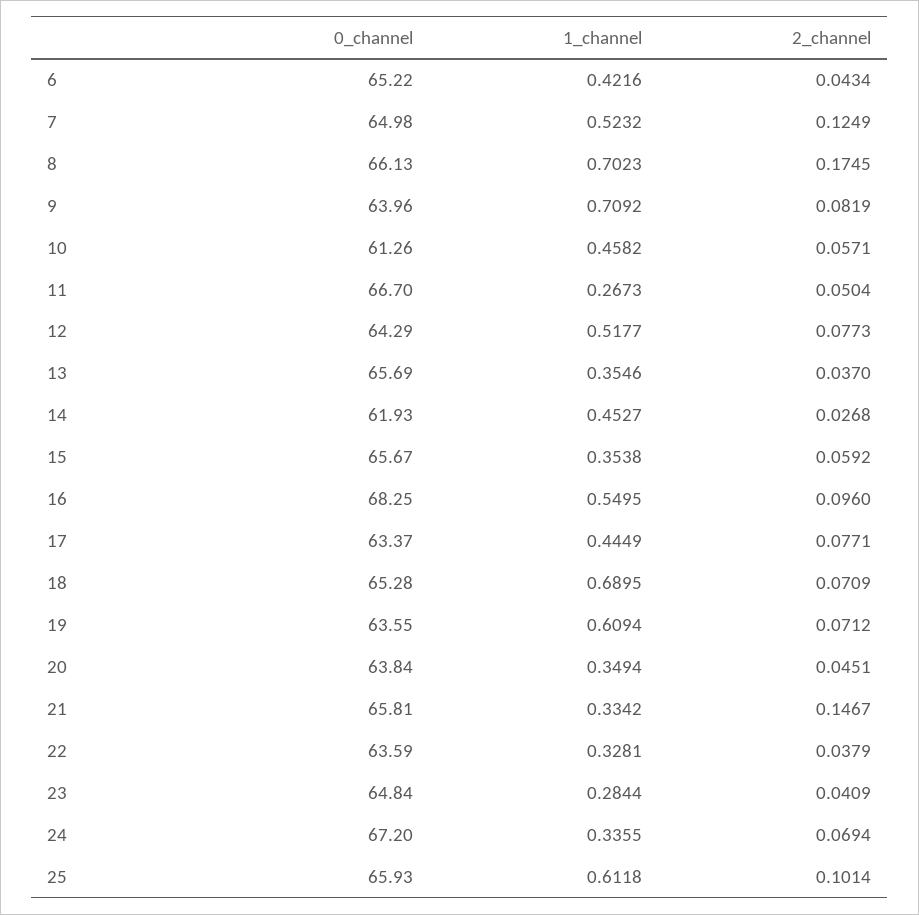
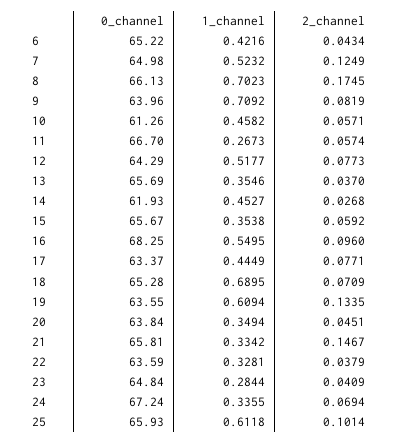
2_channel, 11: 0.0504 -> 0.0574
2_channel, 19: 0.0712 -> 0.1335
0_channel, 24: 67.2 -> 67.24

